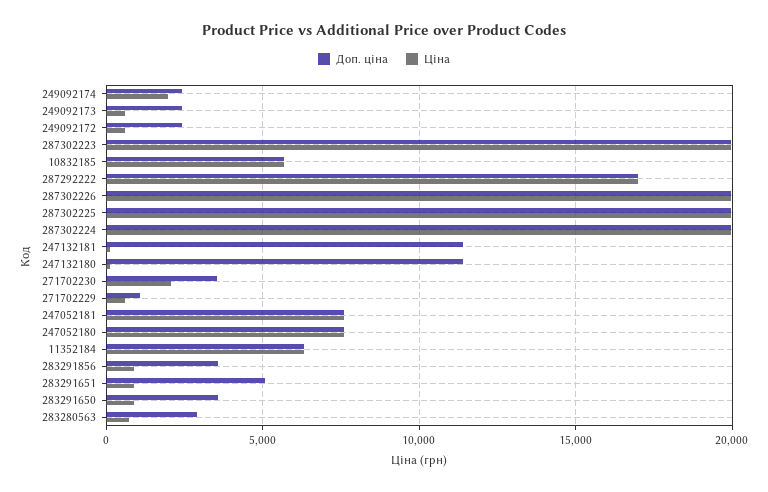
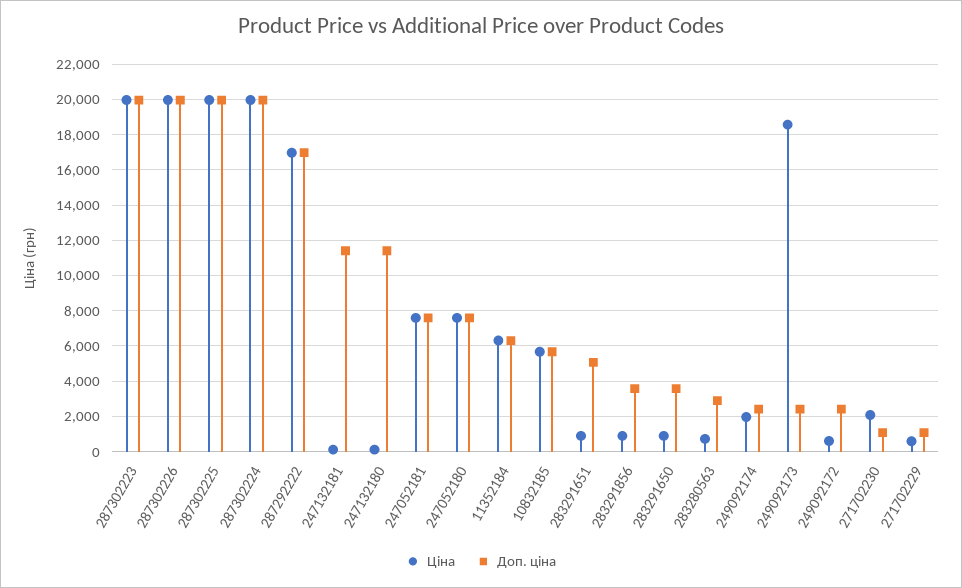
Ціна, 249092173: 500 -> 18500
Доп. ціна, 271702230: 3500 -> 1000

